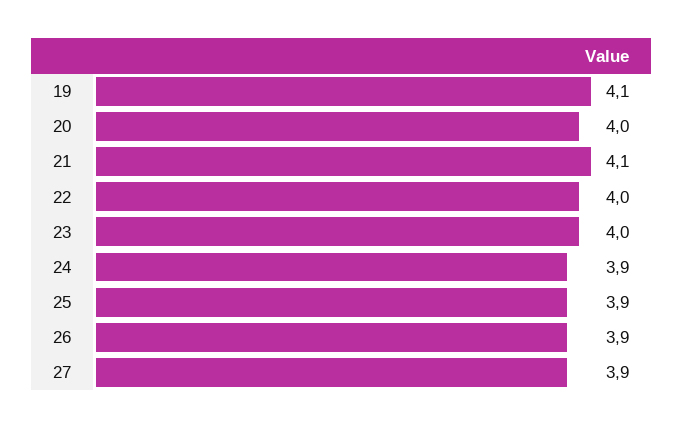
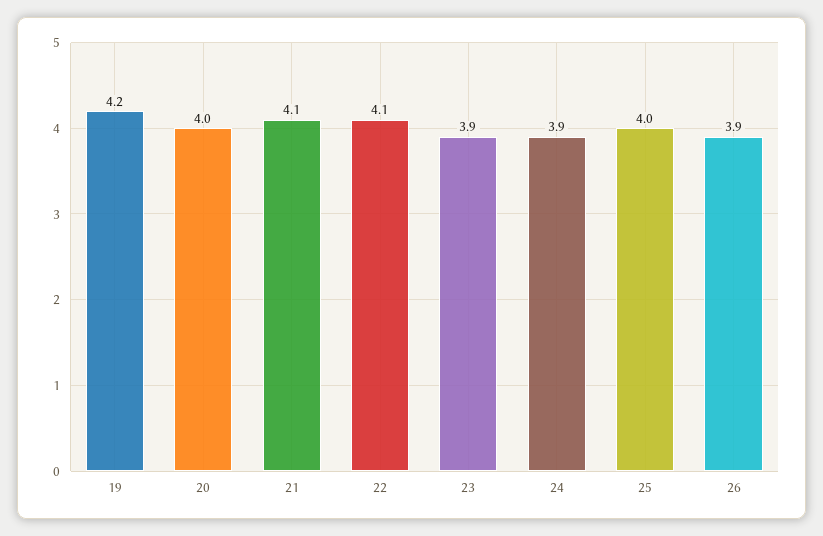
19: 4.1 -> 4.2
22: 4 -> 4.1
23: 4 -> 3.9
25: 3.9 -> 4
27: 3.9 -> none

